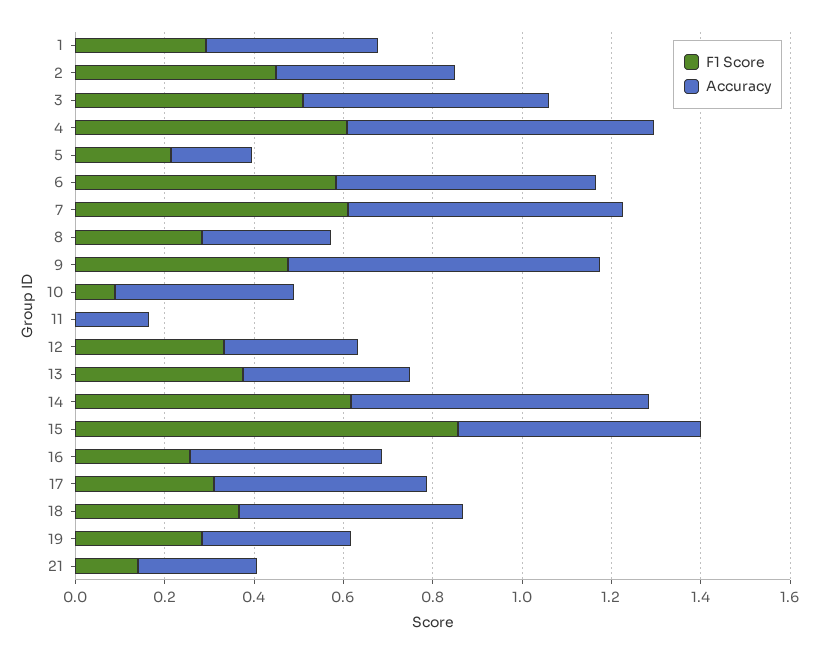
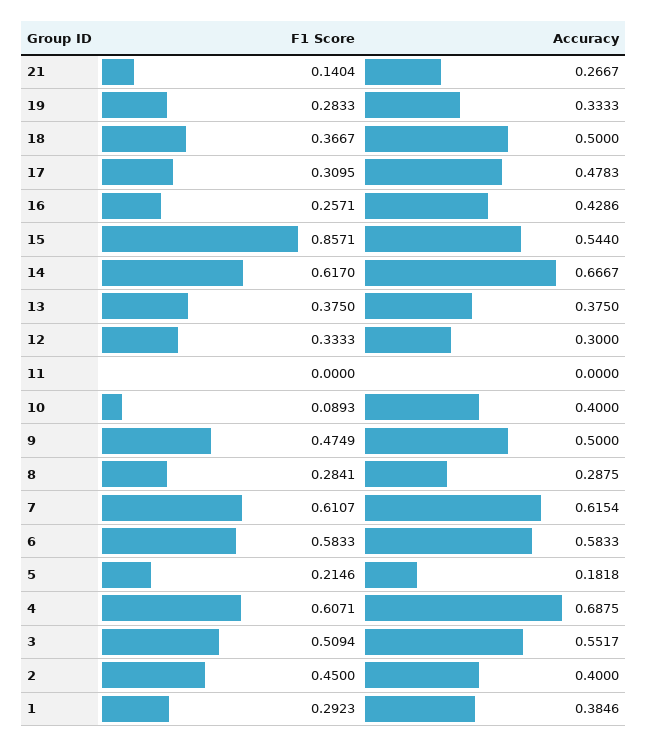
Accuracy, 9: 0.7 -> 0.5
Accuracy, 11: 0.15 -> 0

